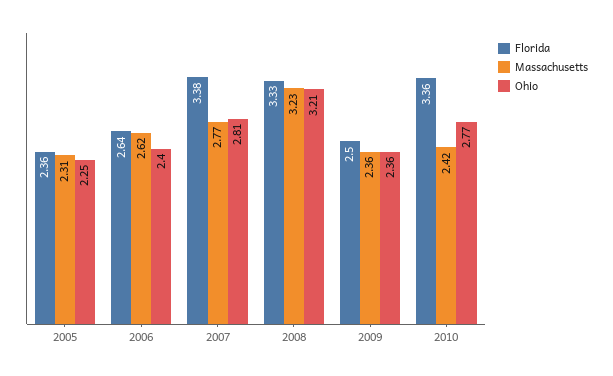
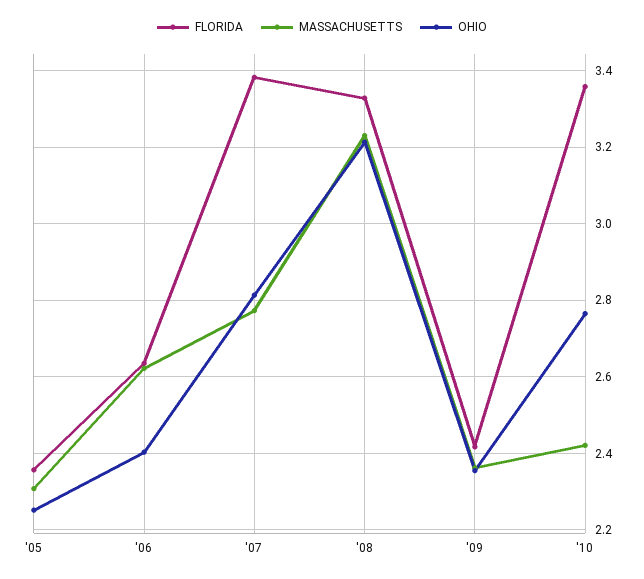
Florida, 2009: 2.5 -> 2.42

